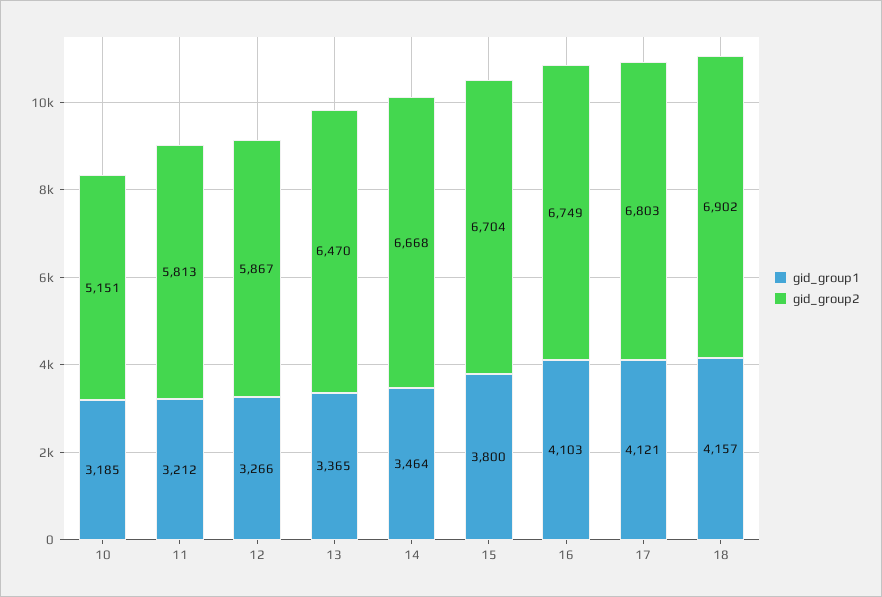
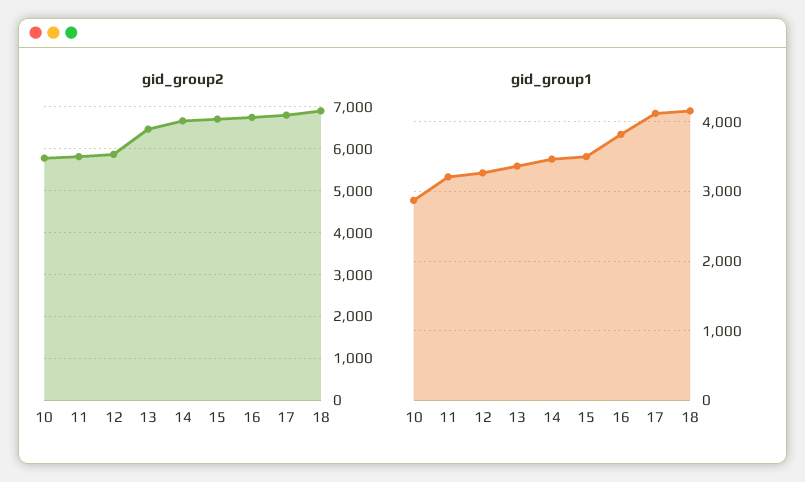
gid_group1, 10: 3185 -> 2900
gid_group2, 10: 5151 -> 5800
gid_group1, 15: 3800 -> 3500
gid_group1, 16: 4103 -> 3800

